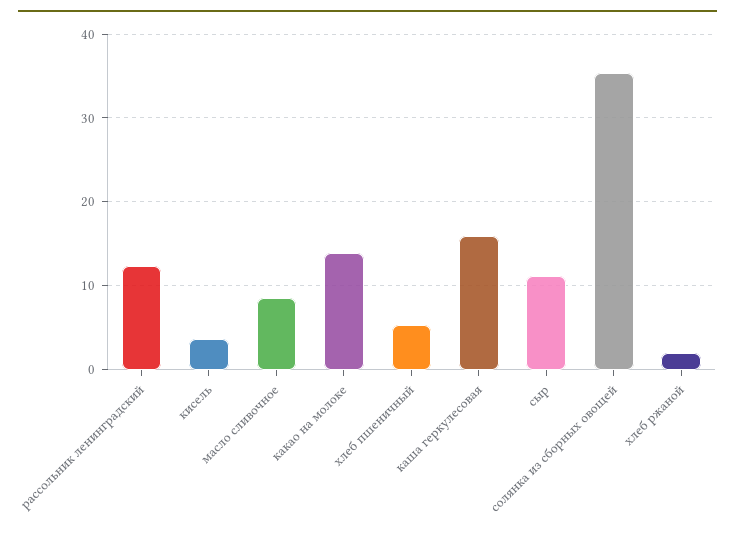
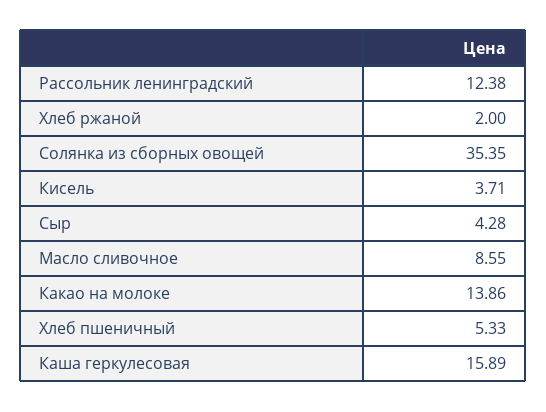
сыр: 11 -> 4.28

